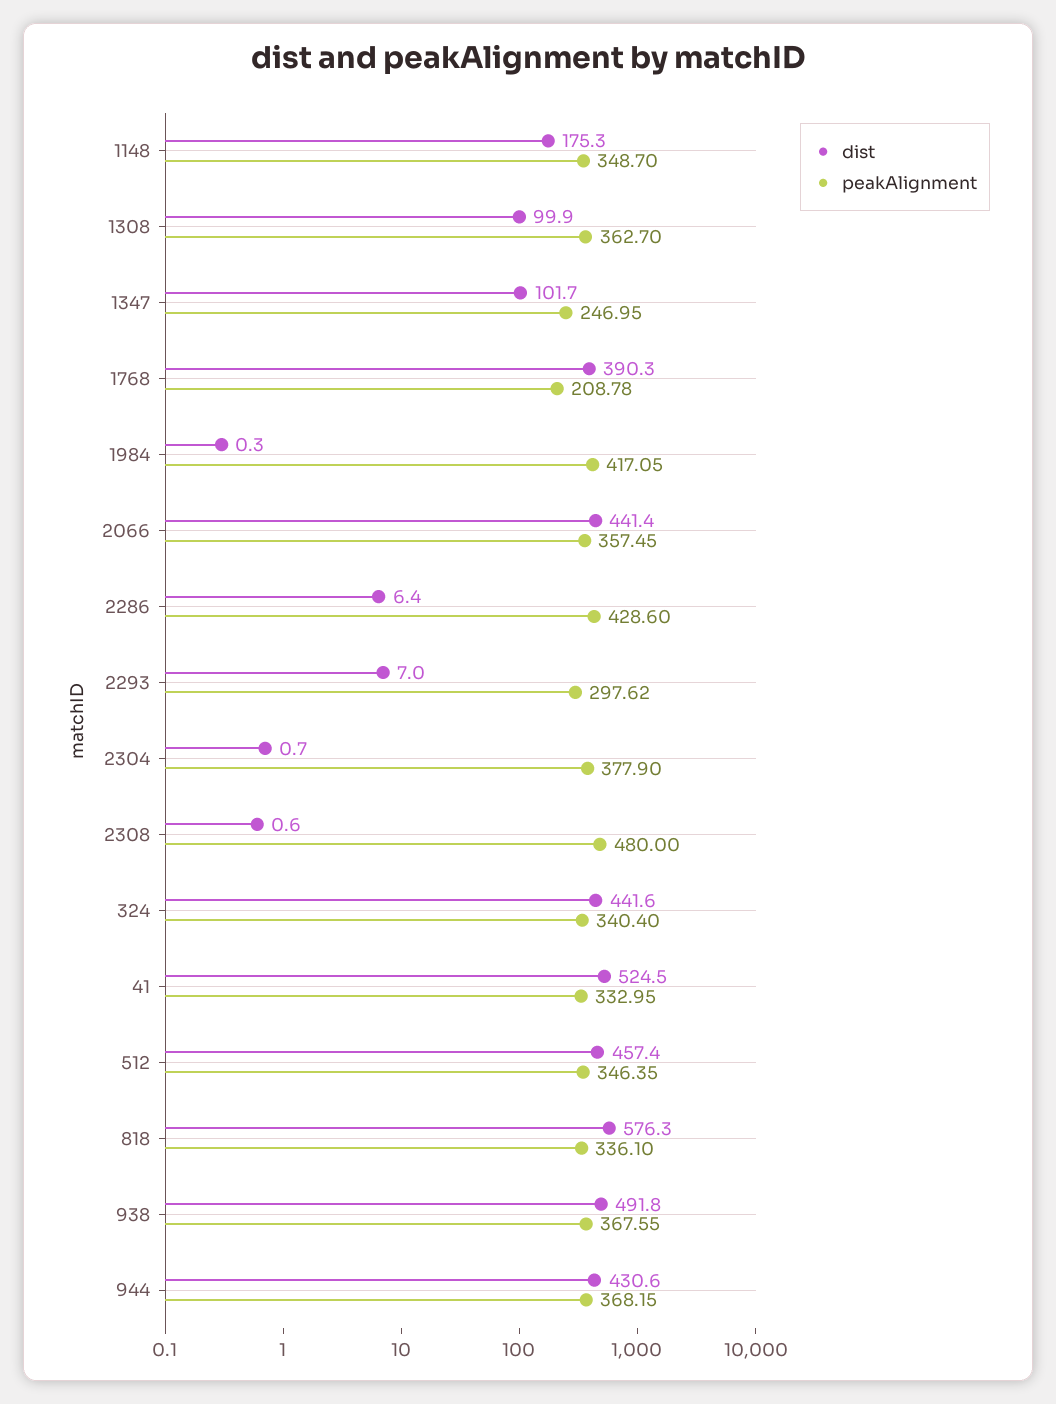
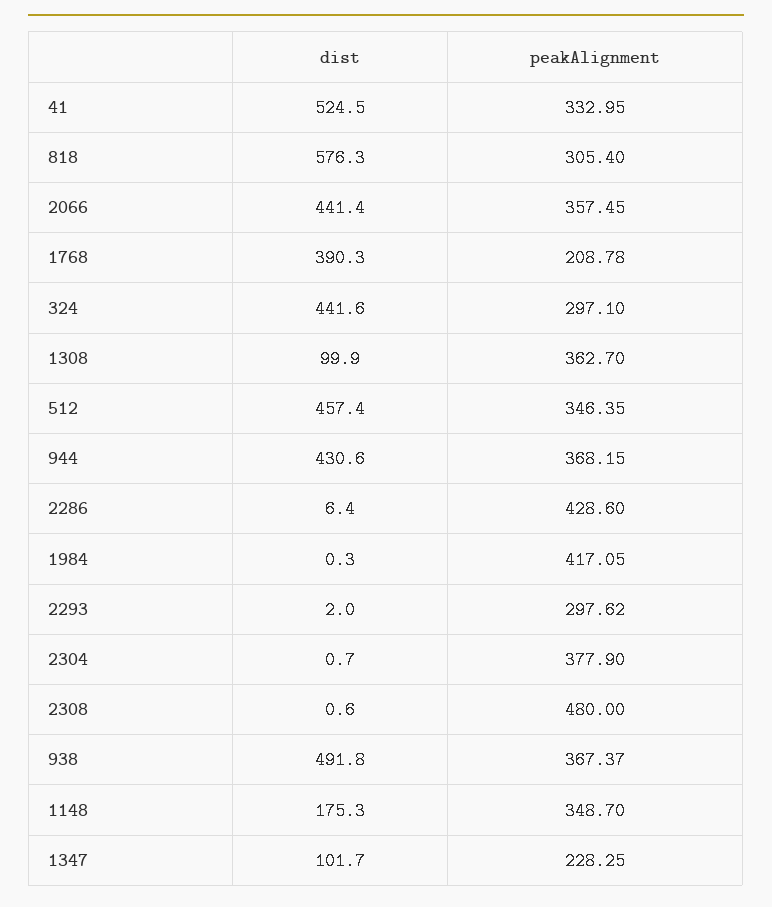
peakAlignment, 1347: 246.95 -> 228.25
dist, 2293: 7 -> 2
peakAlignment, 324: 340.4 -> 297.1
peakAlignment, 818: 336.1 -> 305.4
peakAlignment, 938: 367.55 -> 367.37

